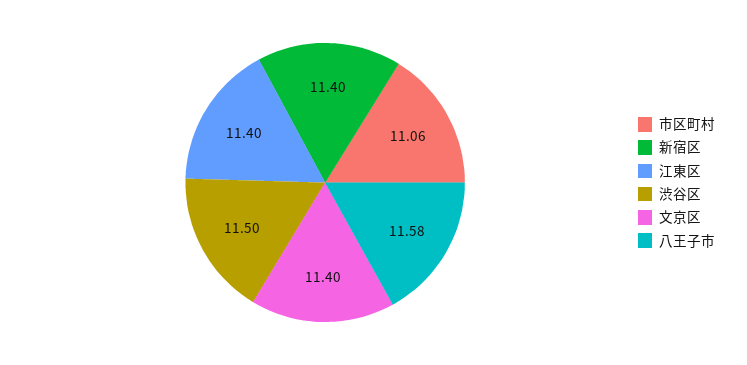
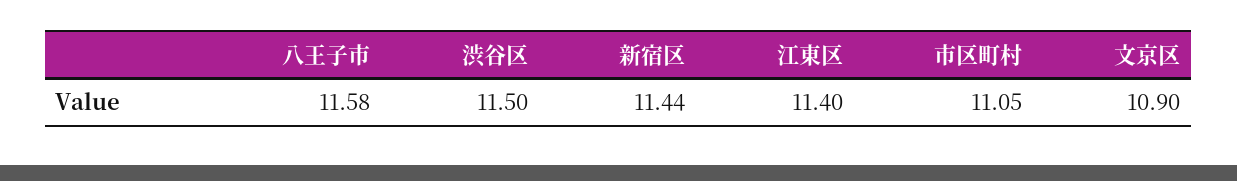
市区町村: 11.06 -> 11.05
新宿区: 11.4 -> 11.44
文京区: 11.4 -> 10.9

